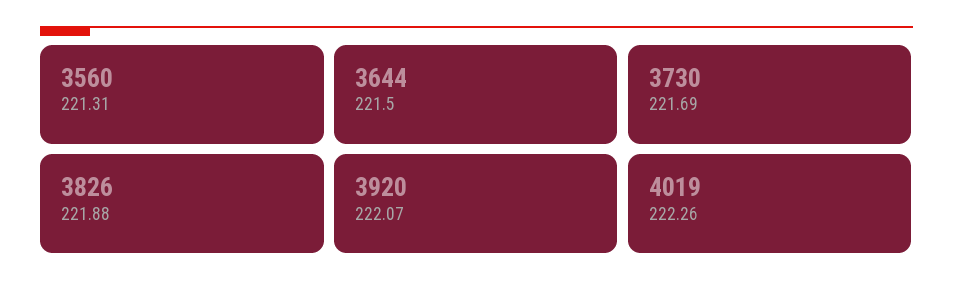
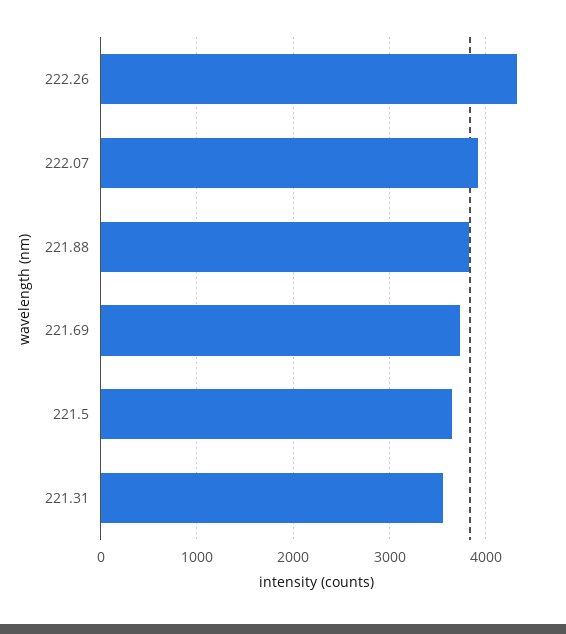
222.26: 4019 -> 4300

